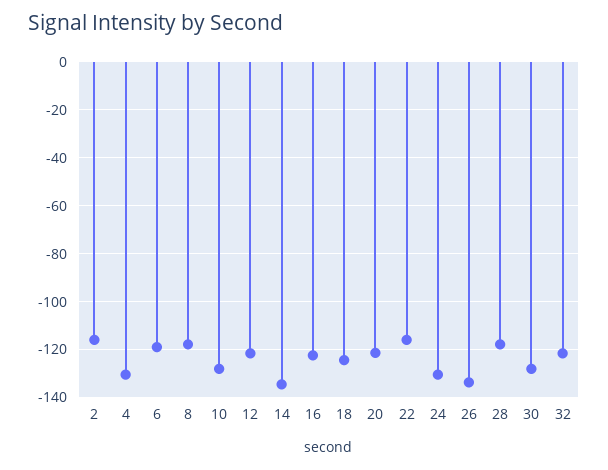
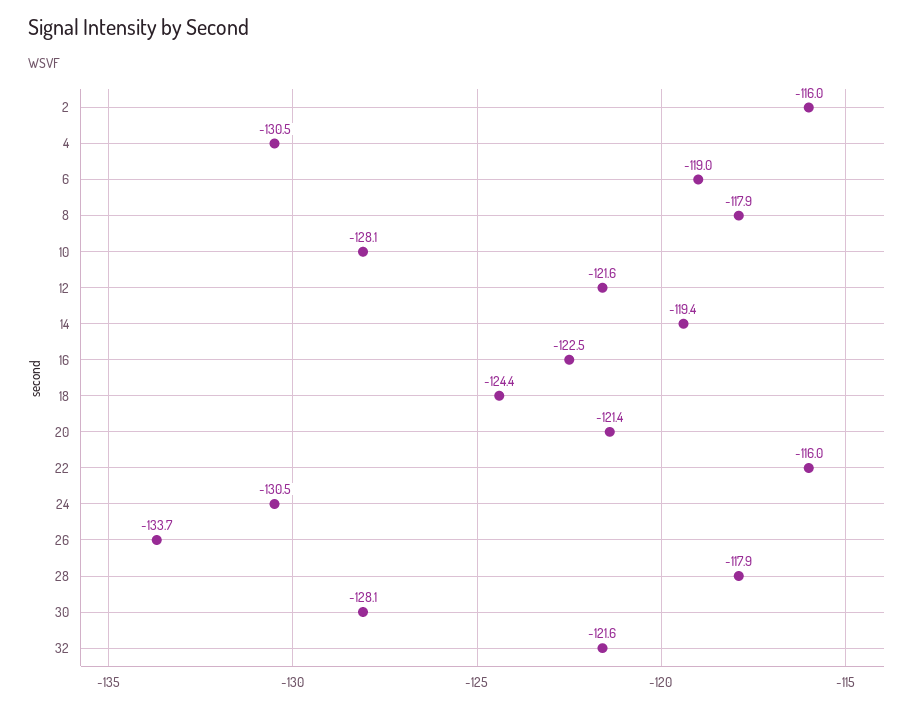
14: -135 -> -119.4

